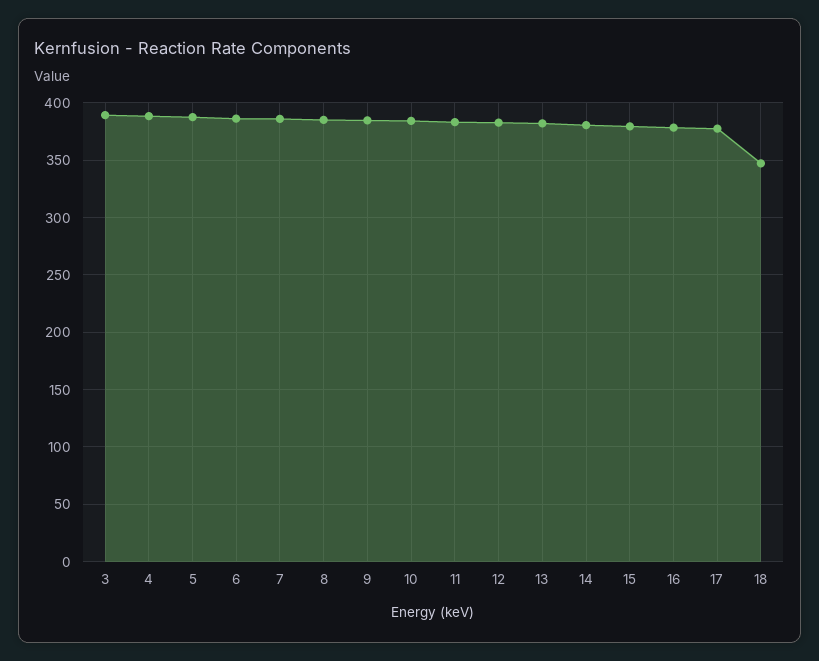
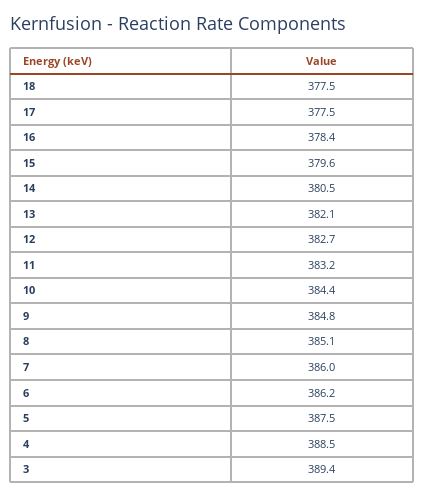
18: 350 -> 377.5

